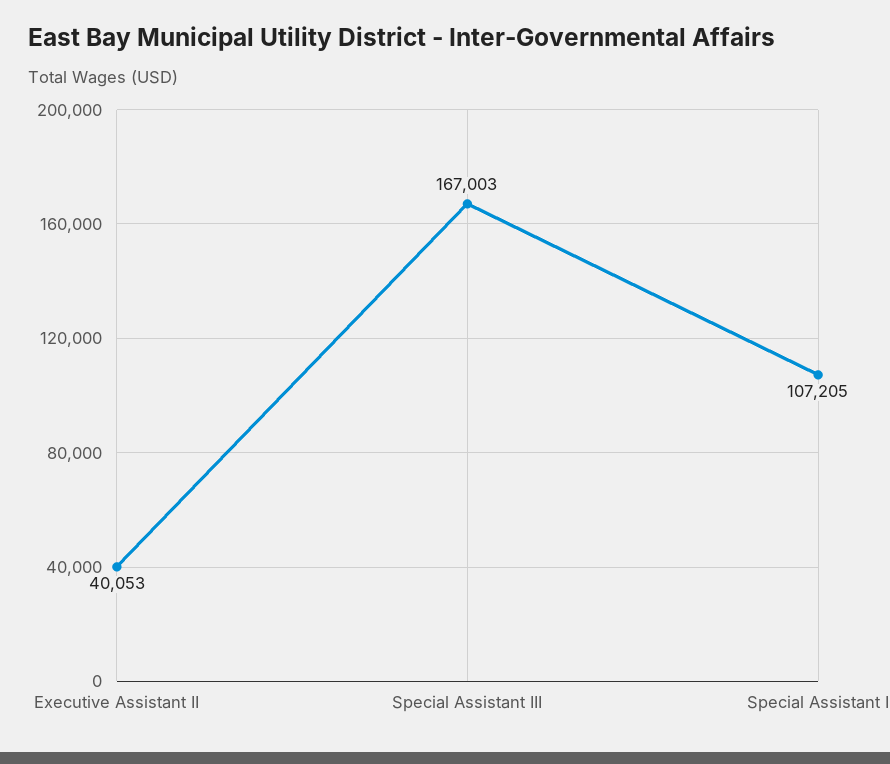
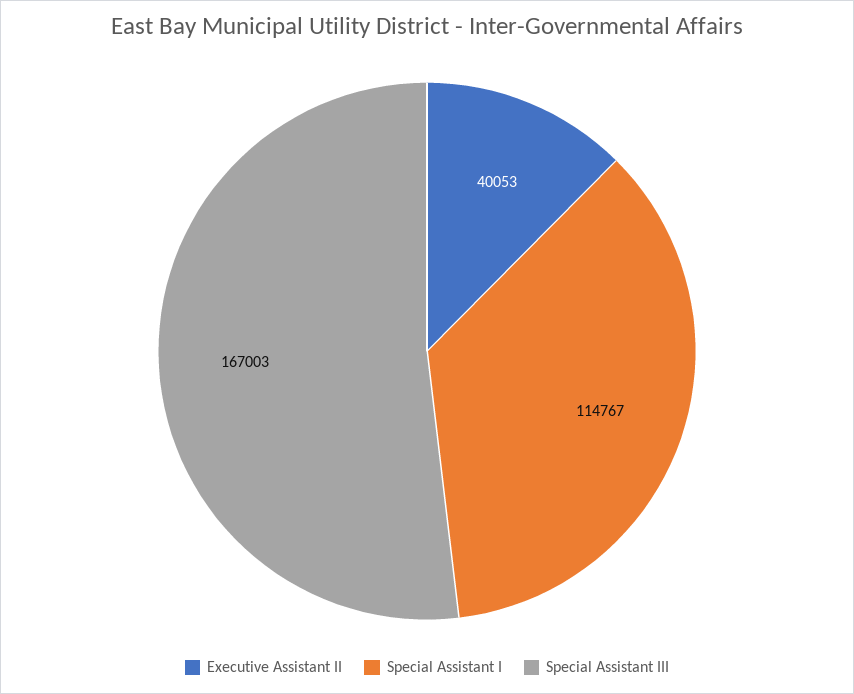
Special Assistant I: 107205 -> 114767

